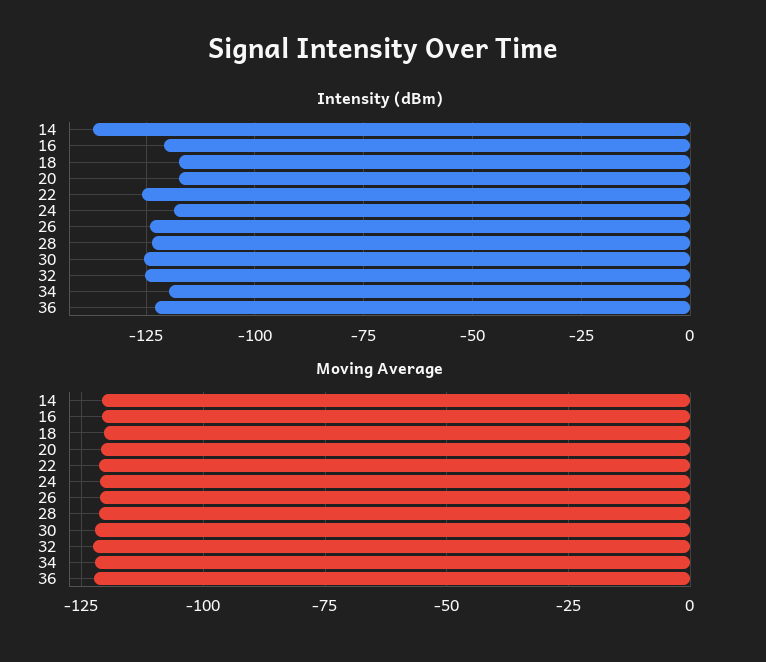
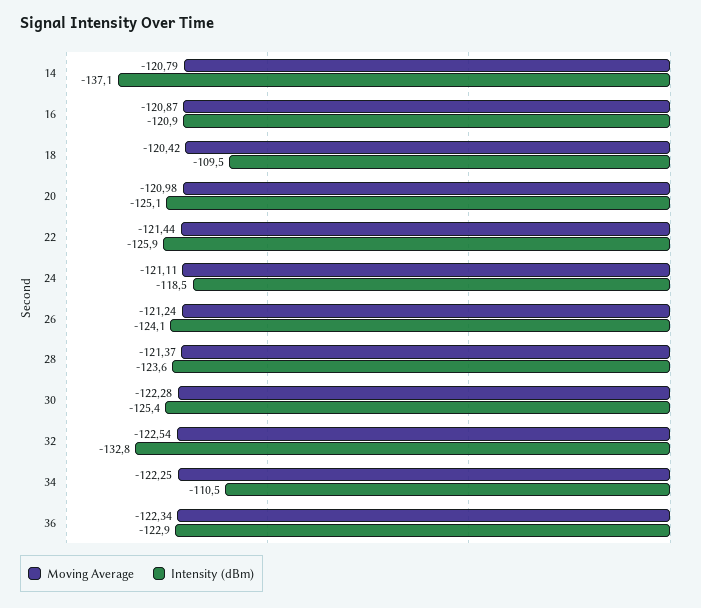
Intensity (dBm), 18: -117.5 -> -109.5
Intensity (dBm), 20: -117.5 -> -125.1
Intensity (dBm), 32: -125 -> -132.8
Intensity (dBm), 34: -120 -> -110.5

